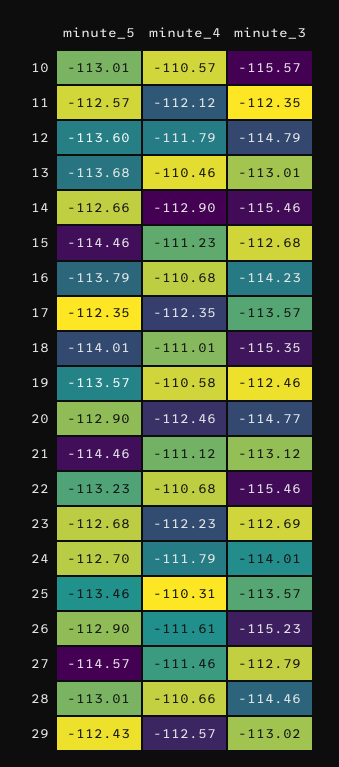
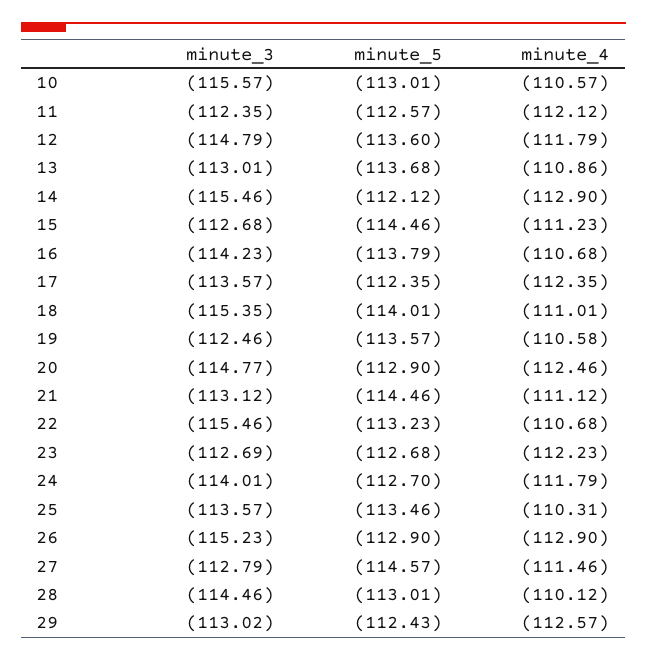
minute_4, 13: -110.46 -> -110.86
minute_5, 14: -112.66 -> -112.12
minute_4, 26: -111.61 -> -112.9
minute_4, 28: -110.66 -> -110.12

